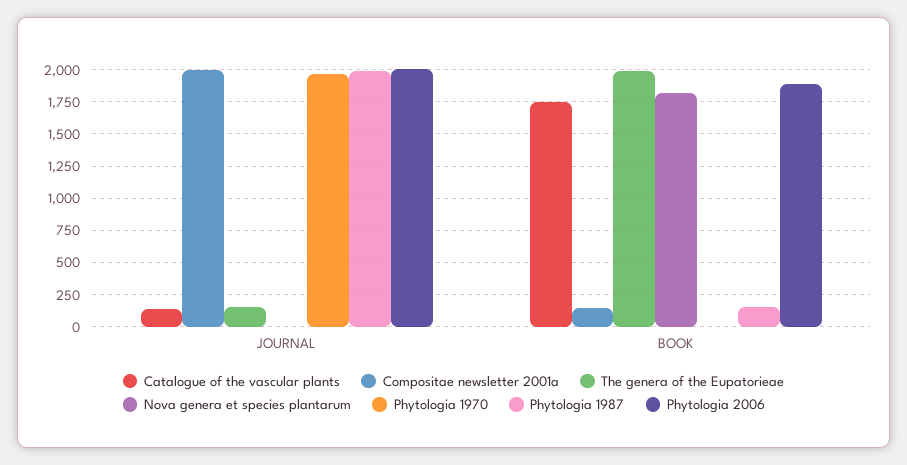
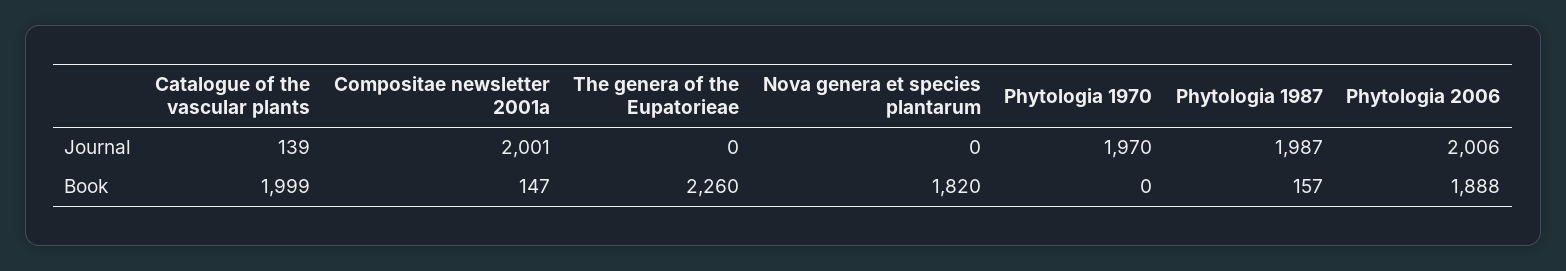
The genera of the Eupatorieae, JOURNAL: 150 -> 0
Catalogue of the vascular plants, BOOK: 1750 -> 1999
The genera of the Eupatorieae, BOOK: 2000 -> 2260

